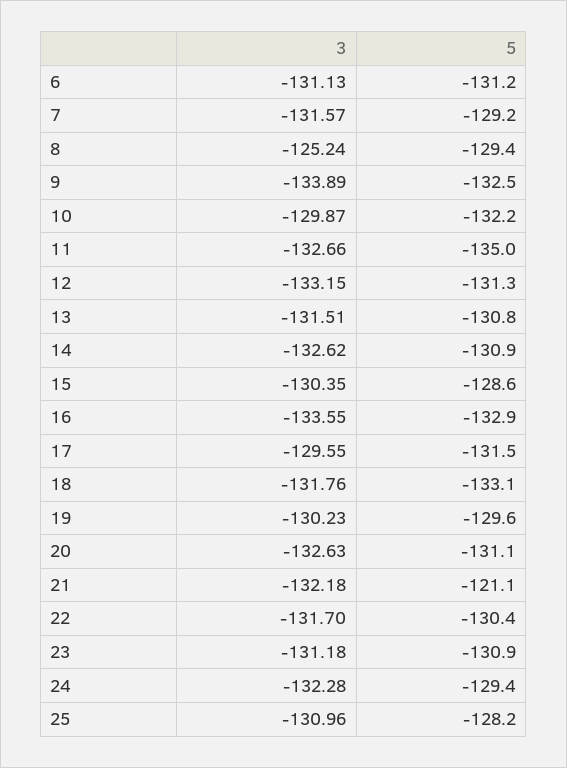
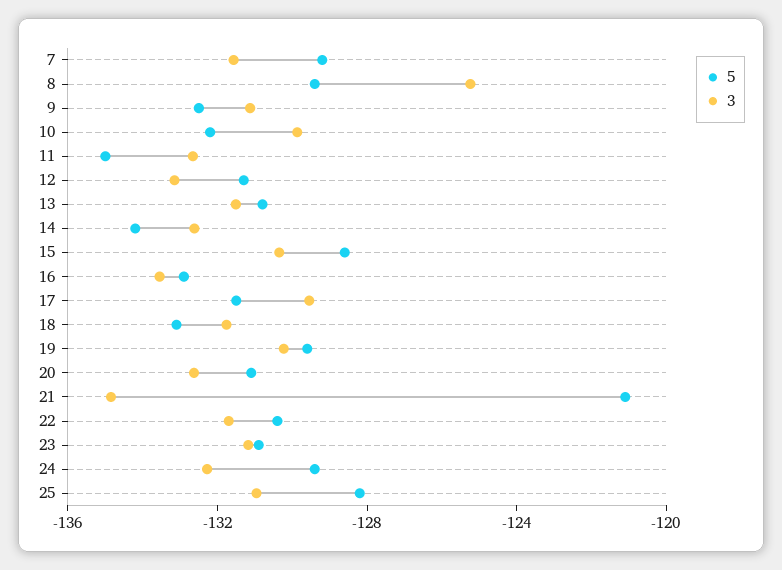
3, 6: -131.13 -> none
5, 6: -131.2 -> none
3, 9: -133.89 -> -131
5, 14: -130.9 -> -134
3, 21: -132.18 -> -135

